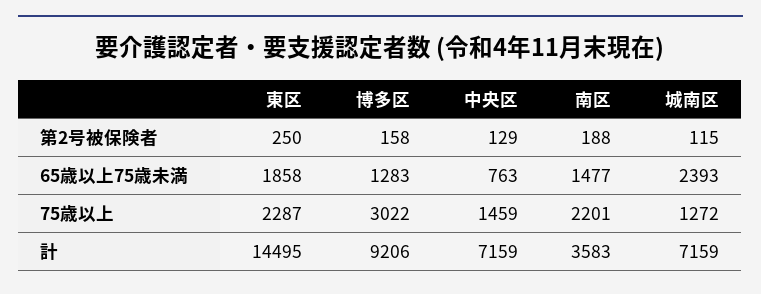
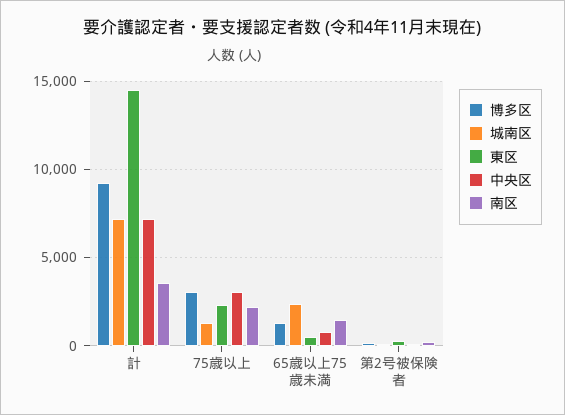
東区, 65歳以上75歳未満: 1858 -> 500
中央区, 75歳以上: 1459 -> 3000

